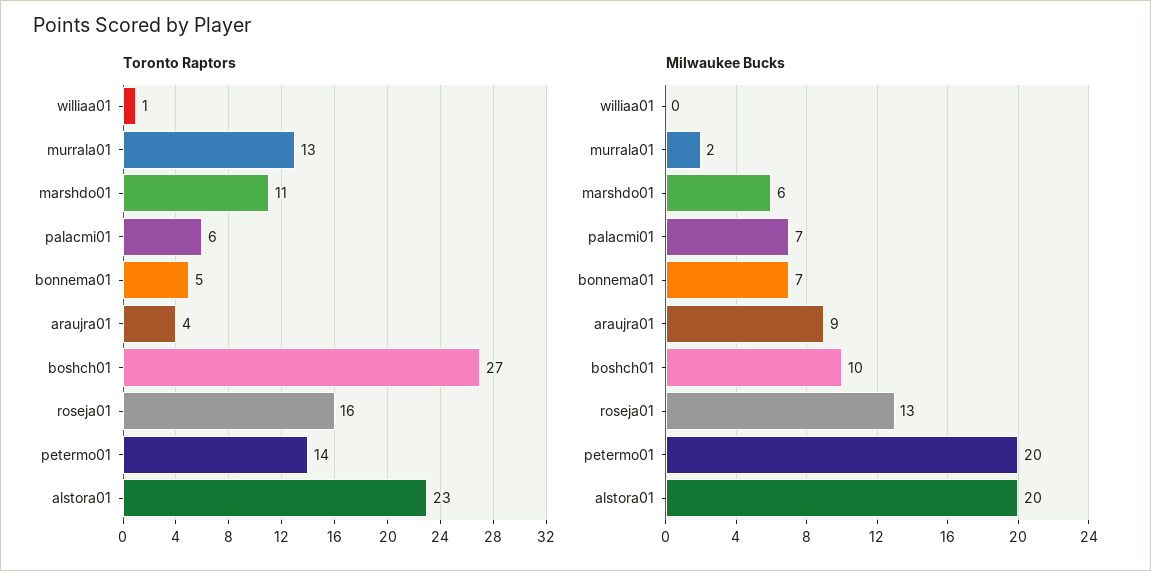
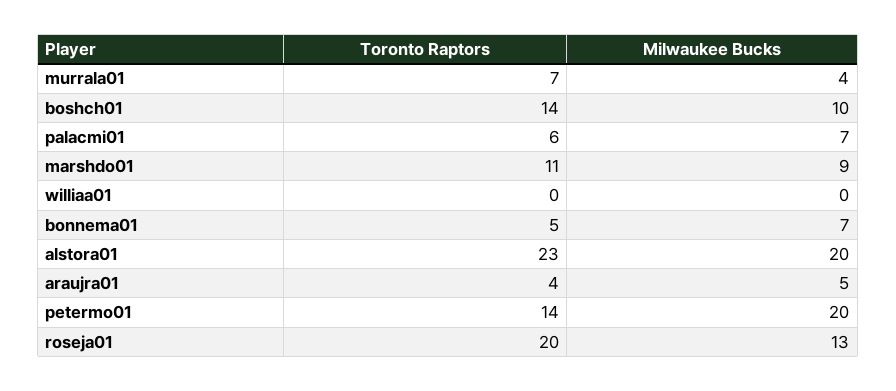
Toronto Raptors, williaa01: 1 -> 0
Toronto Raptors, murrala01: 13 -> 7
Toronto Raptors, boshch01: 27 -> 14
Toronto Raptors, roseja01: 16 -> 20
Milwaukee Bucks, murrala01: 2 -> 4
Milwaukee Bucks, marshdo01: 6 -> 9
Milwaukee Bucks, araujra01: 9 -> 5

